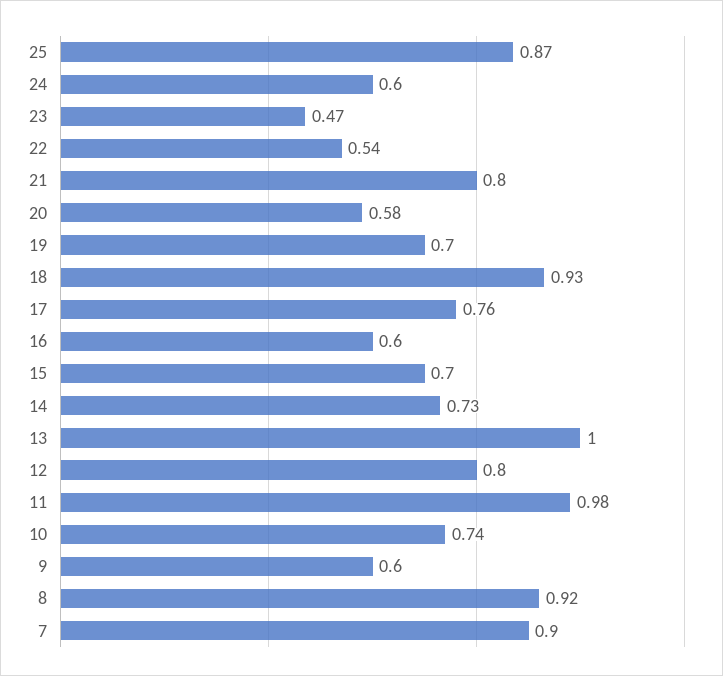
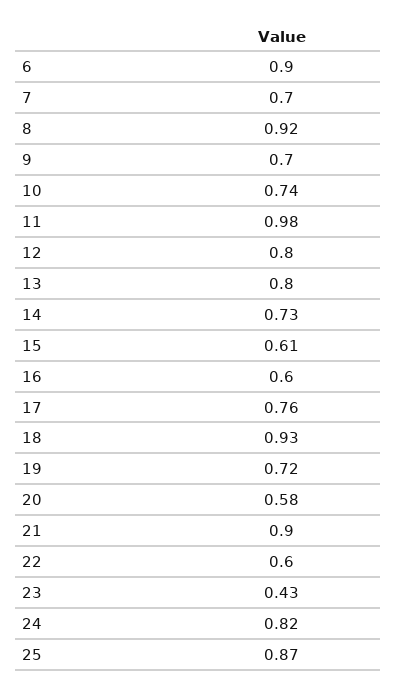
24: 0.6 -> 0.82
23: 0.47 -> 0.43
22: 0.54 -> 0.6
21: 0.8 -> 0.9
19: 0.7 -> 0.72
15: 0.7 -> 0.61
13: 1 -> 0.8
9: 0.6 -> 0.7
7: 0.9 -> 0.7
6: none -> 0.9

